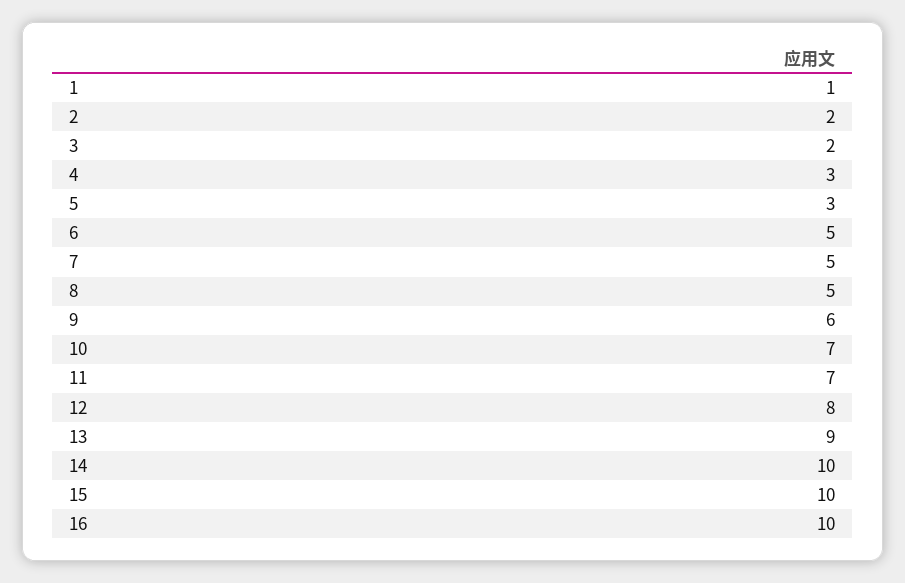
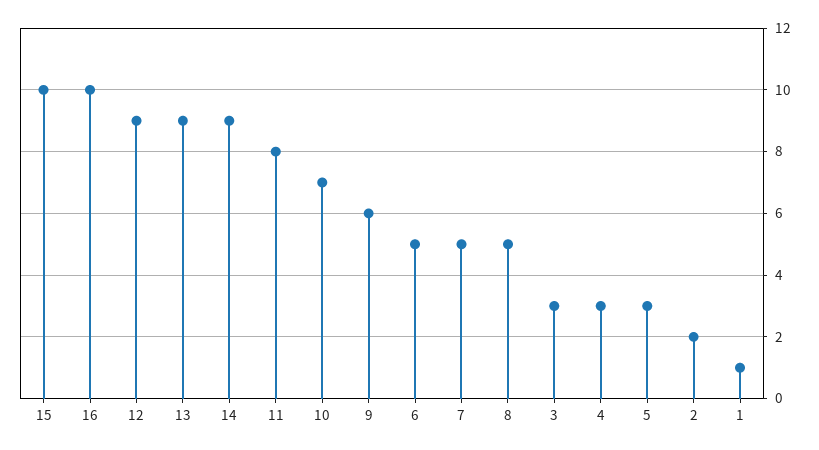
3: 2 -> 3
11: 7 -> 8
12: 8 -> 9
14: 10 -> 9

